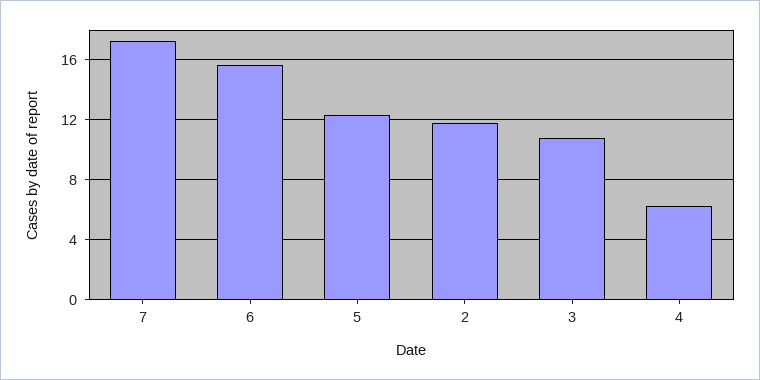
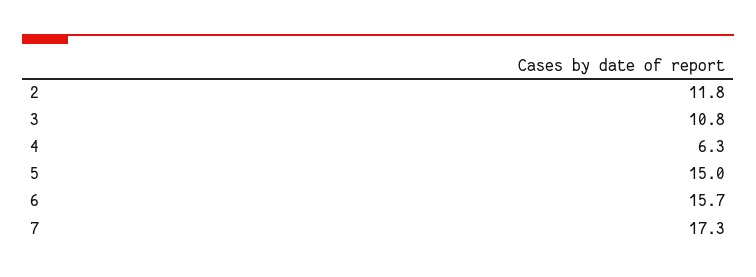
5: 12.5 -> 15

